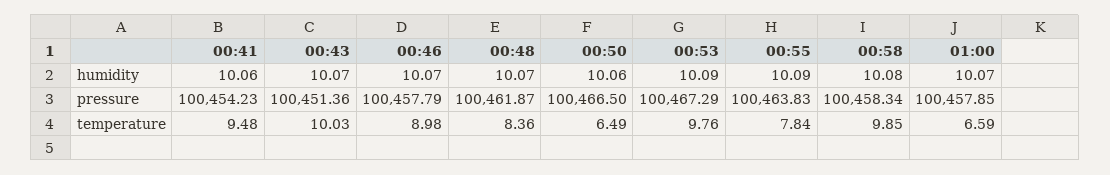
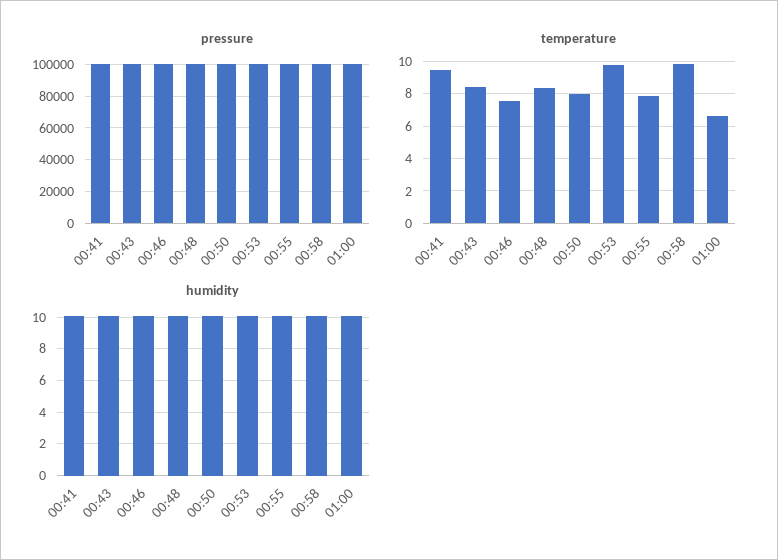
temperature, 00:43: 10.03 -> 8.5
temperature, 00:46: 8.98 -> 7.5
temperature, 00:50: 6.49 -> 8

